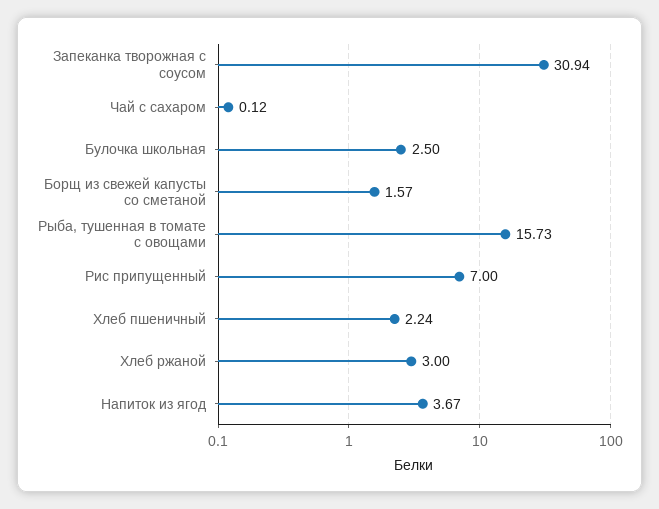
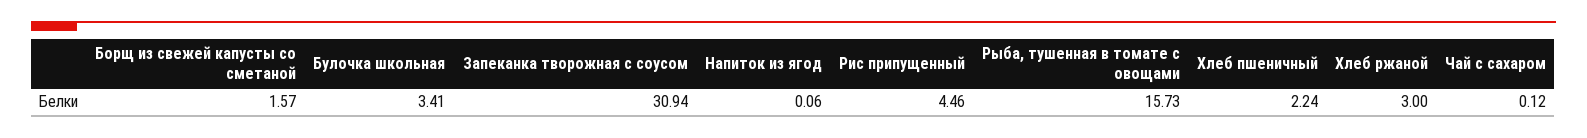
Булочка школьная: 2.5 -> 3.41
Рис припущенный: 7 -> 4.46
Напиток из ягод: 3.67 -> 0.06

